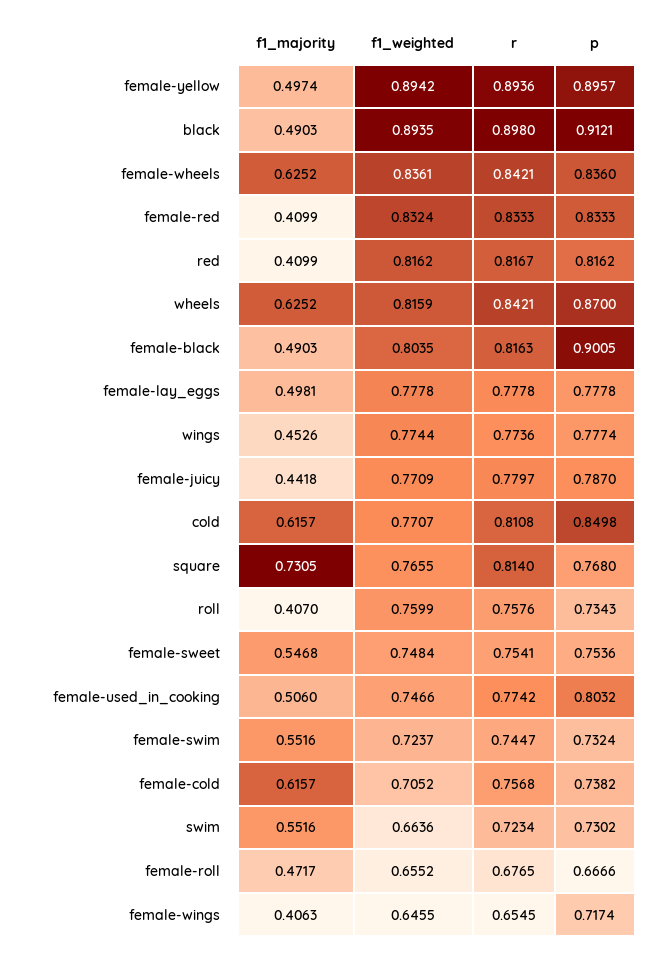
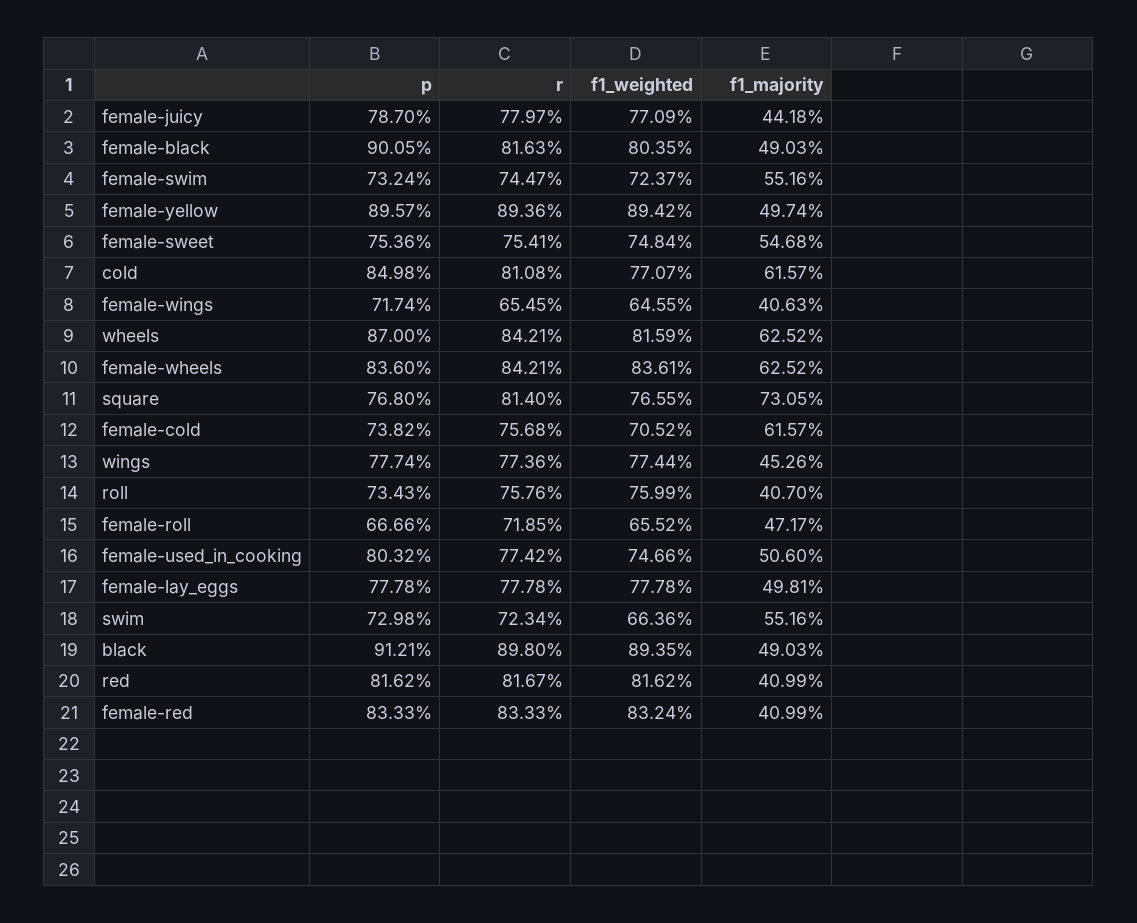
p, swim: 0.7302 -> 0.7298
r, female-roll: 0.6765 -> 0.7185

